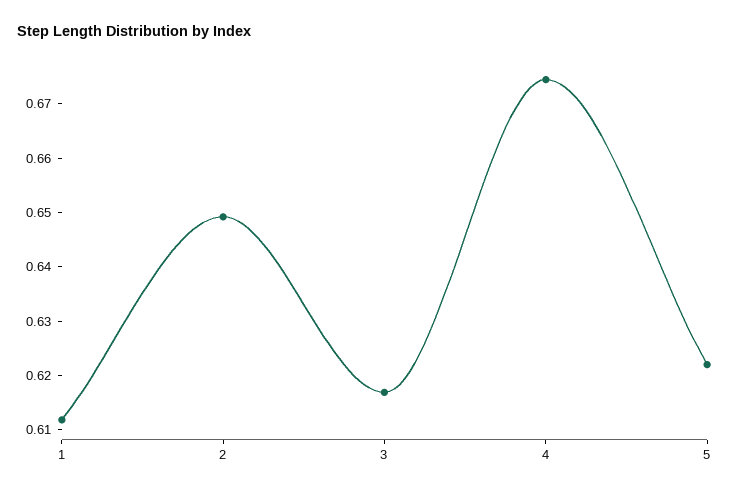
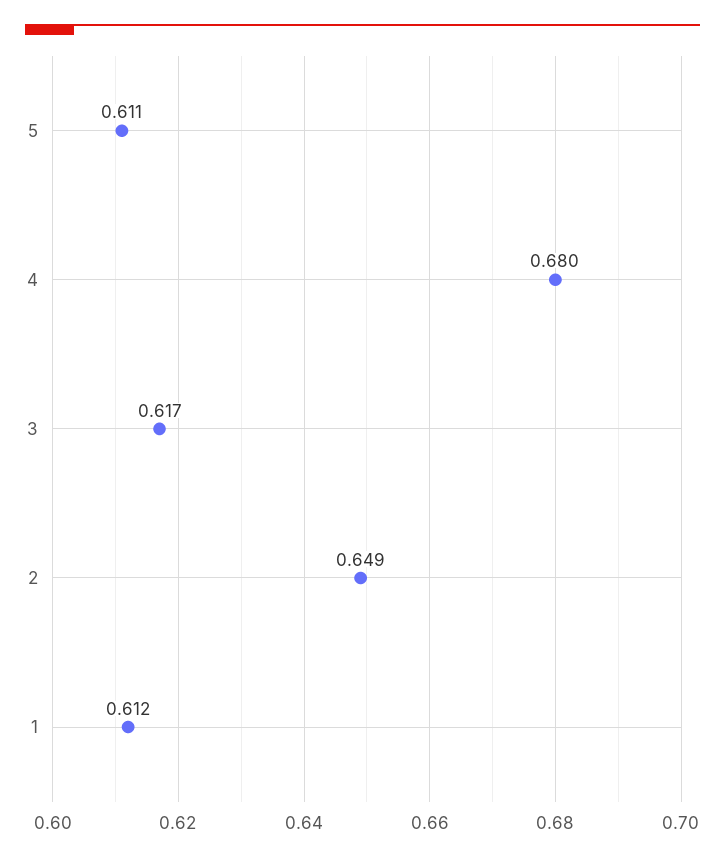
4: 0.674 -> 0.68
5: 0.622 -> 0.611

